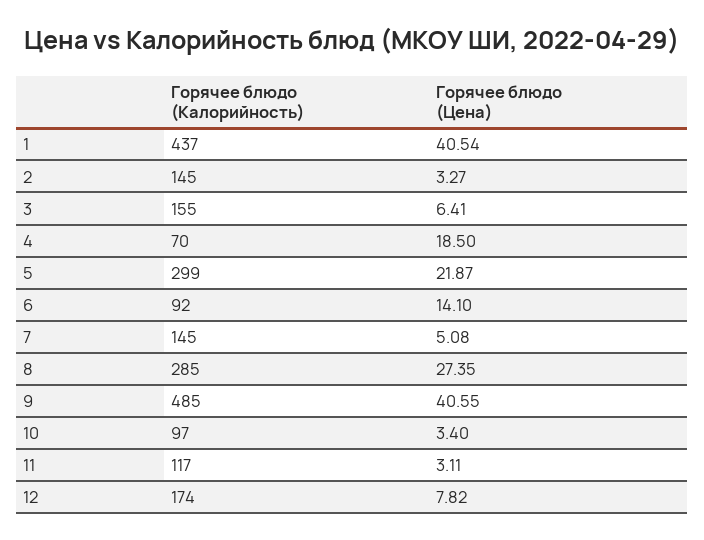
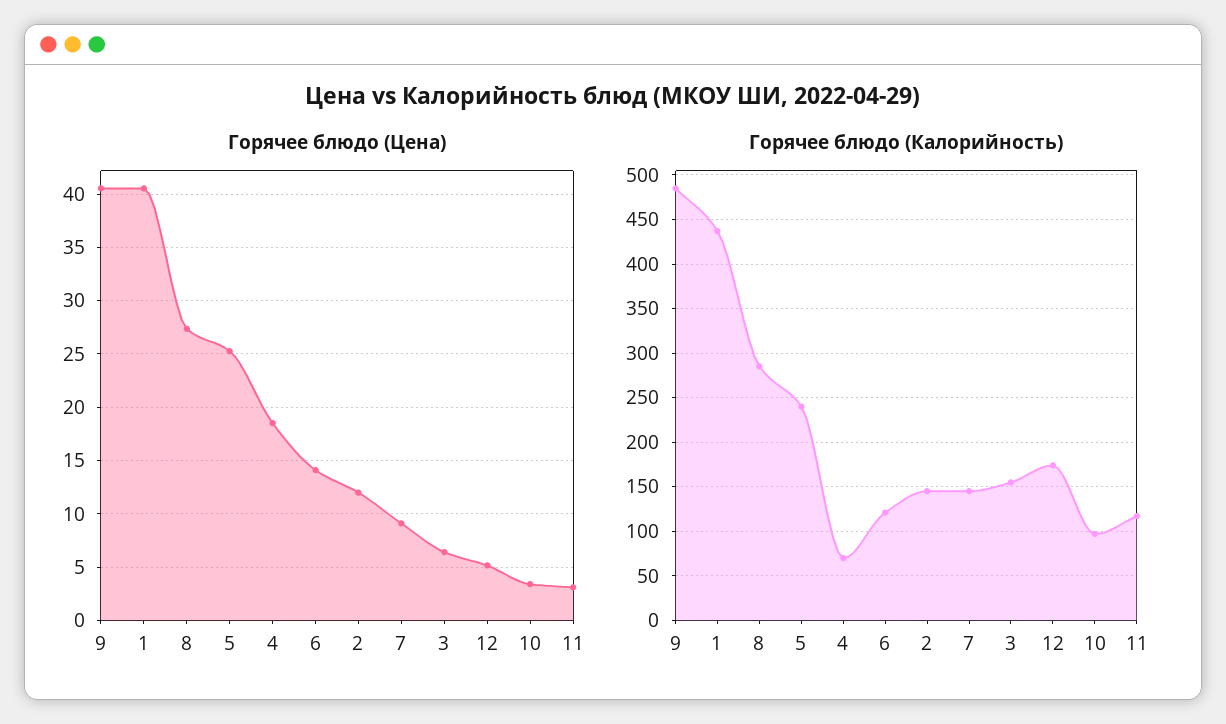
Горячее блюдо (Цена), 2: 3.27 -> 12
Горячее блюдо (Калорийность), 5: 299 -> 240
Горячее блюдо (Цена), 5: 21.87 -> 25
Горячее блюдо (Калорийность), 6: 92 -> 120
Горячее блюдо (Цена), 7: 5.08 -> 9
Горячее блюдо (Цена), 12: 7.82 -> 5

